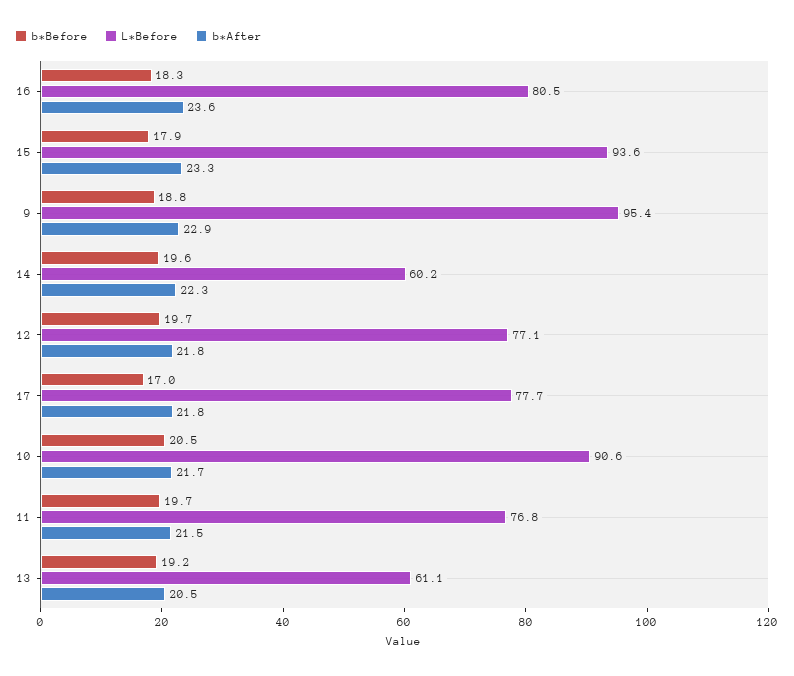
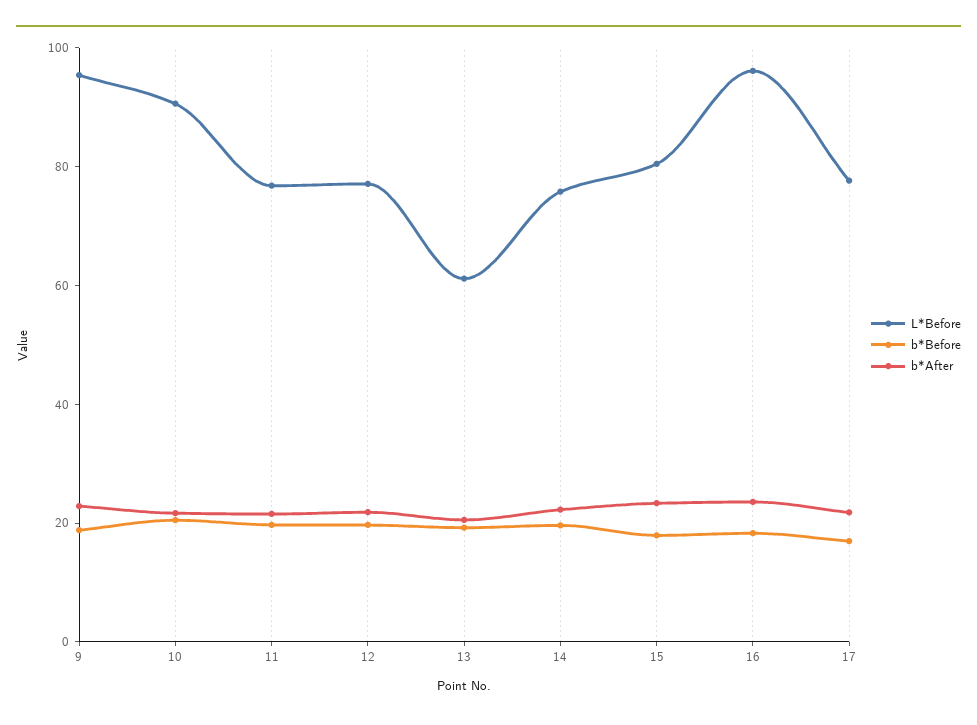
L*Before, 16: 80.5 -> 95
L*Before, 15: 93.6 -> 80
L*Before, 14: 60.2 -> 75

